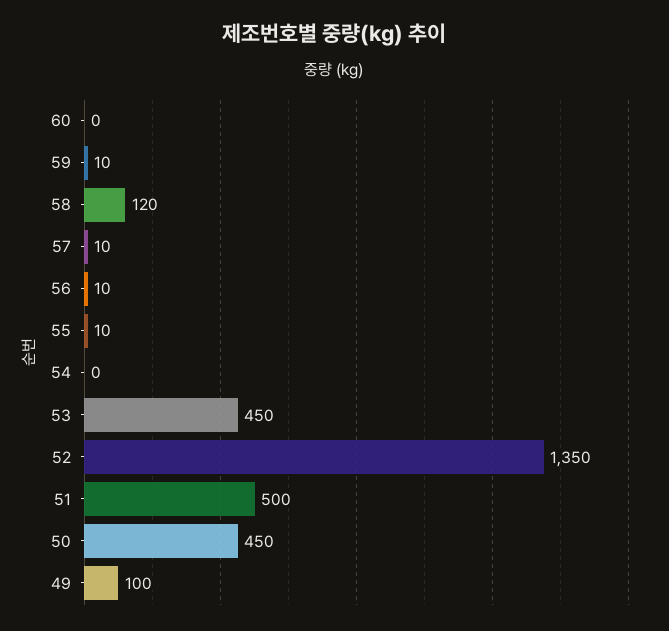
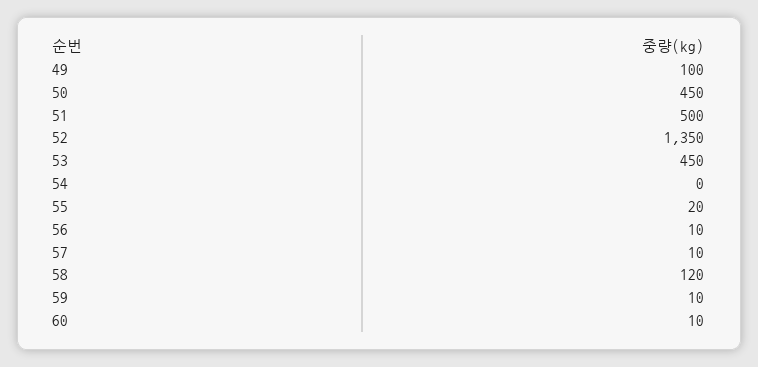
60: 0 -> 10
55: 10 -> 20

